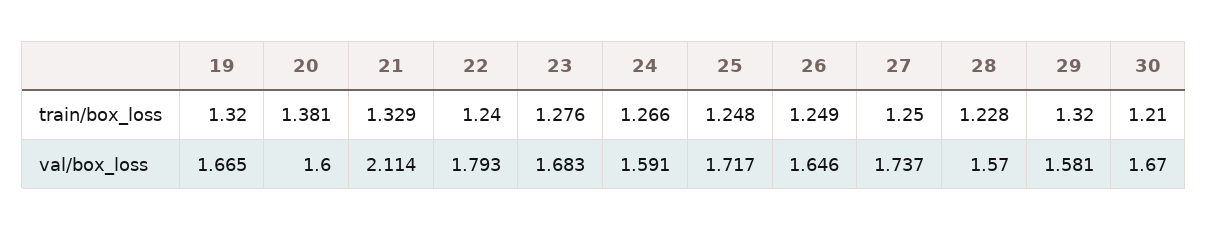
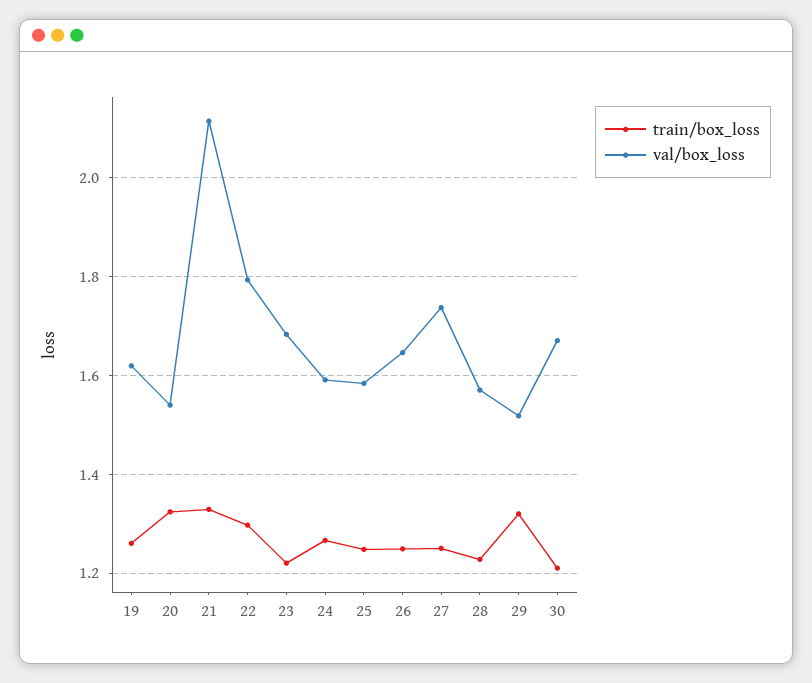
train/box_loss, 19: 1.32 -> 1.26
train/box_loss, 20: 1.381 -> 1.32
train/box_loss, 22: 1.24 -> 1.3
train/box_loss, 23: 1.276 -> 1.22
val/box_loss, 19: 1.665 -> 1.62
val/box_loss, 20: 1.6 -> 1.54
val/box_loss, 25: 1.717 -> 1.58
val/box_loss, 29: 1.581 -> 1.52

